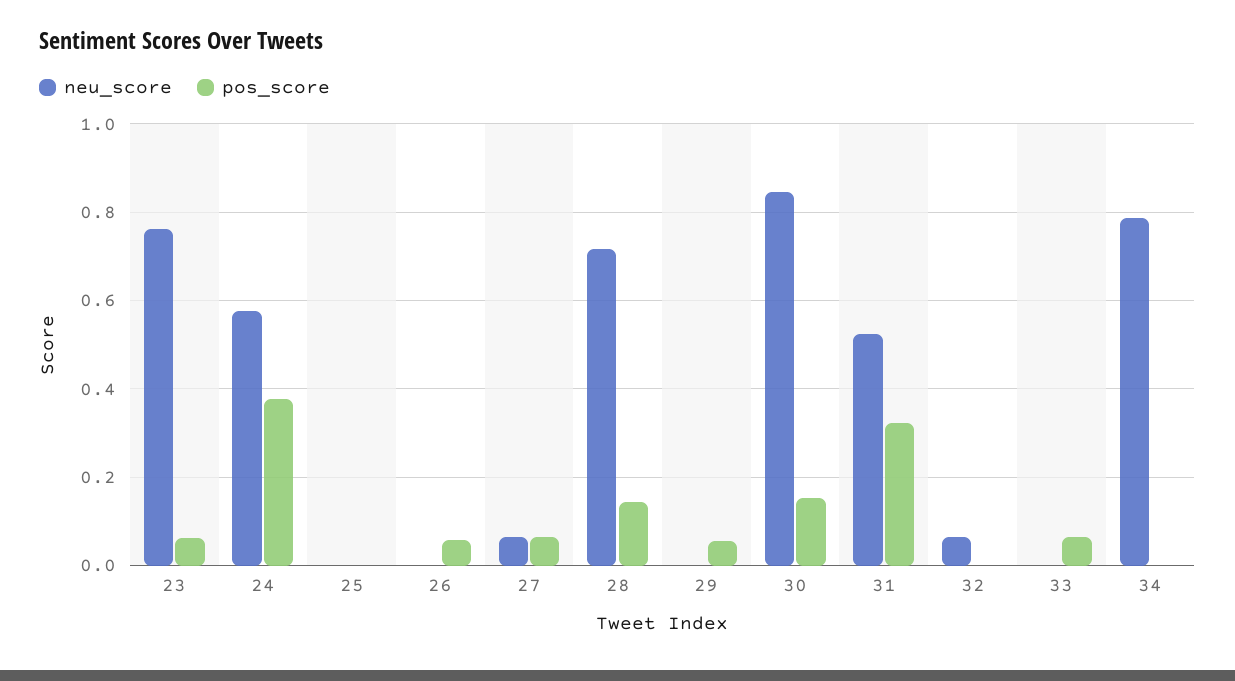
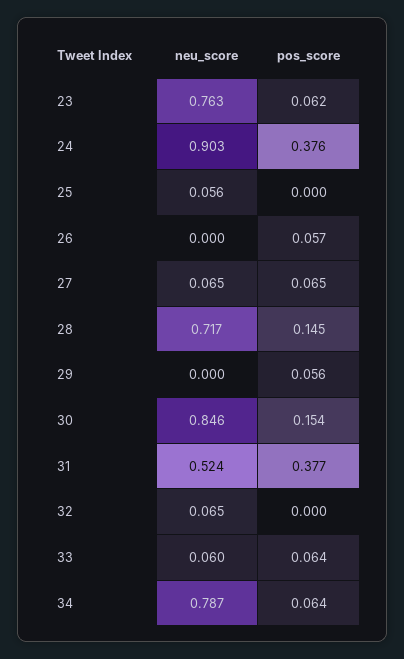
neu_score, 24: 0.58 -> 0.903
neu_score, 25: 0 -> 0.056
pos_score, 31: 0.32 -> 0.377
neu_score, 33: 0 -> 0.06
pos_score, 34: 0 -> 0.064

